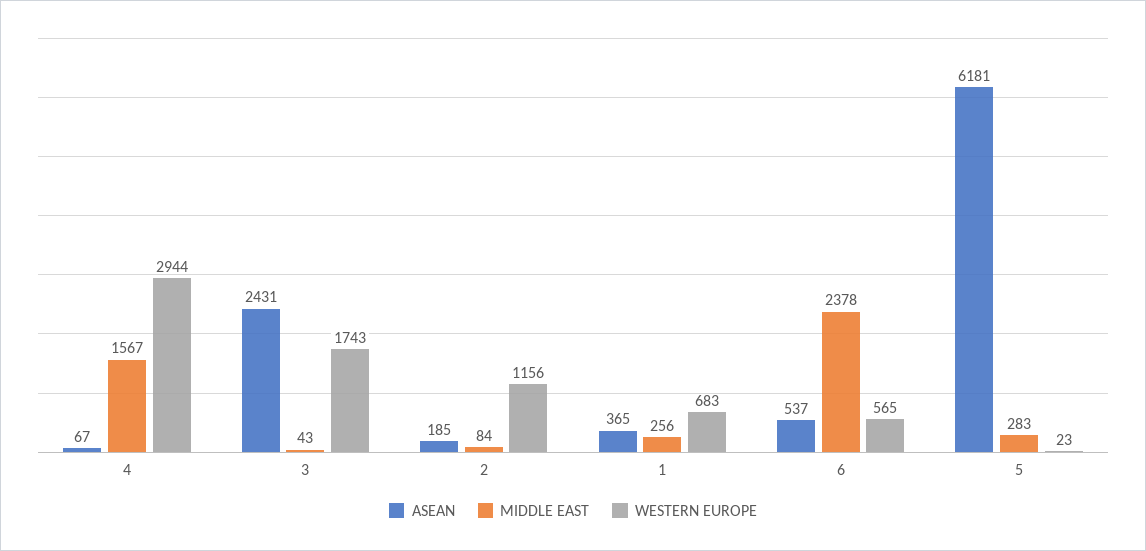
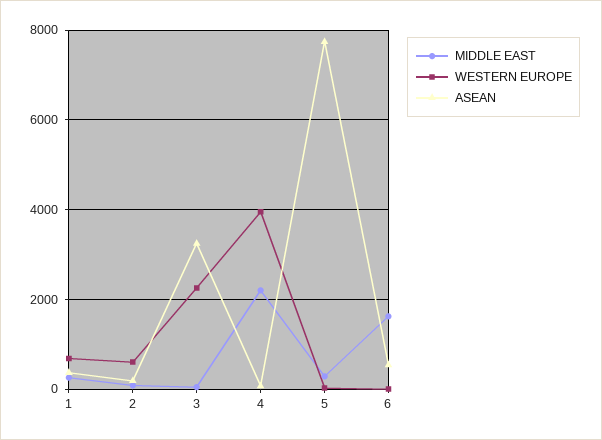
MIDDLE EAST, 4: 1567 -> 2200
WESTERN EUROPE, 4: 2944 -> 4000
ASEAN, 3: 2431 -> 3200
WESTERN EUROPE, 3: 1743 -> 2200
WESTERN EUROPE, 2: 1156 -> 600
MIDDLE EAST, 6: 2378 -> 1600
WESTERN EUROPE, 6: 565 -> 0
ASEAN, 5: 6181 -> 7800

